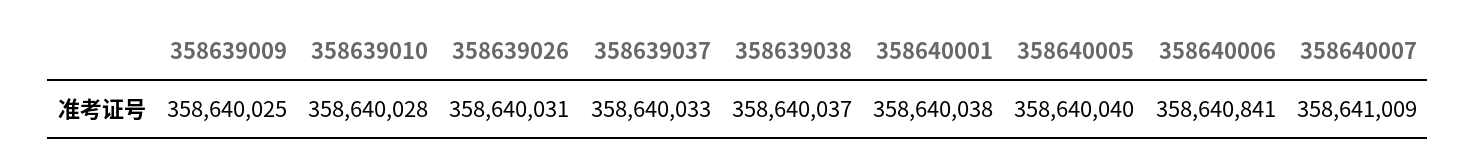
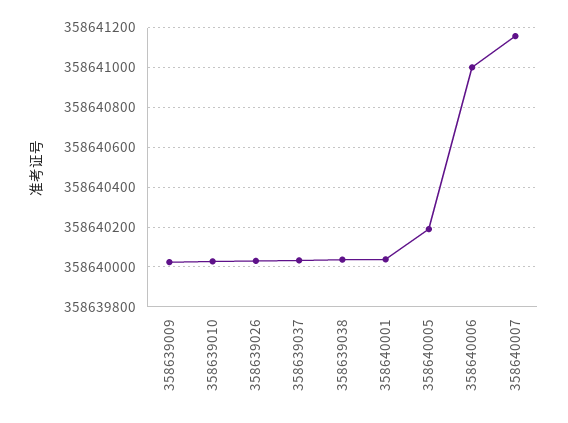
358640005: 358640040 -> 358640200
358640006: 358640841 -> 358641000
358640007: 358641009 -> 358641150

